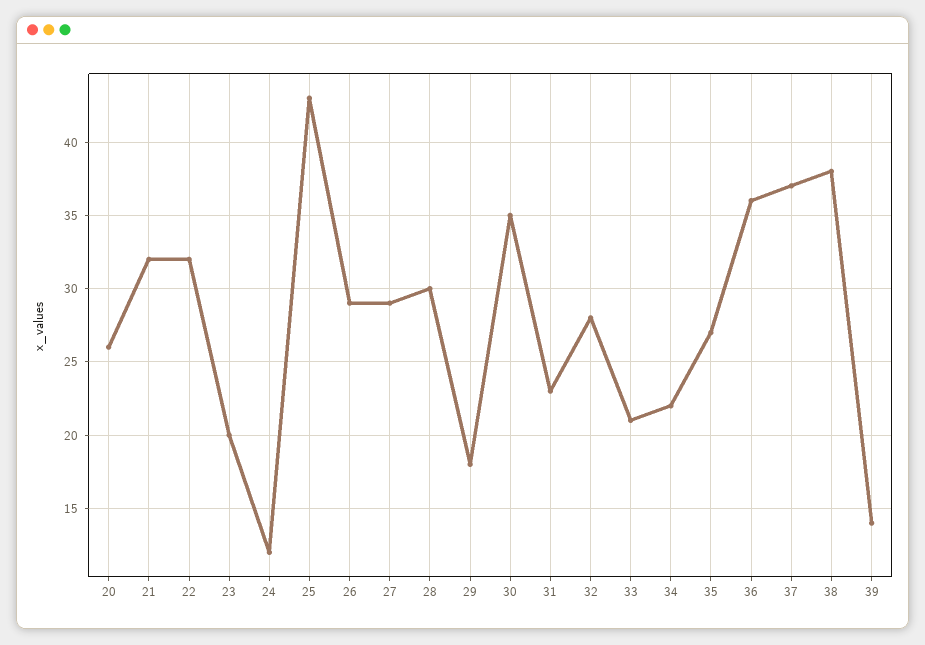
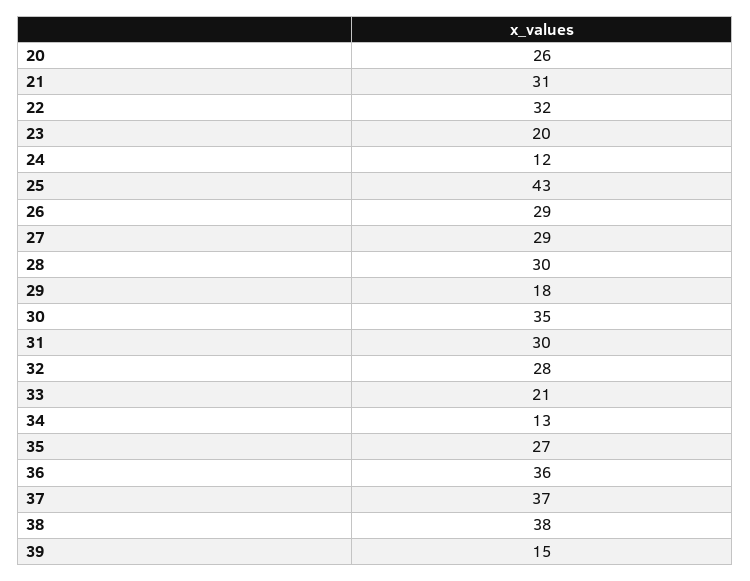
21: 32 -> 31
31: 23 -> 30
34: 22 -> 13
39: 14 -> 15

